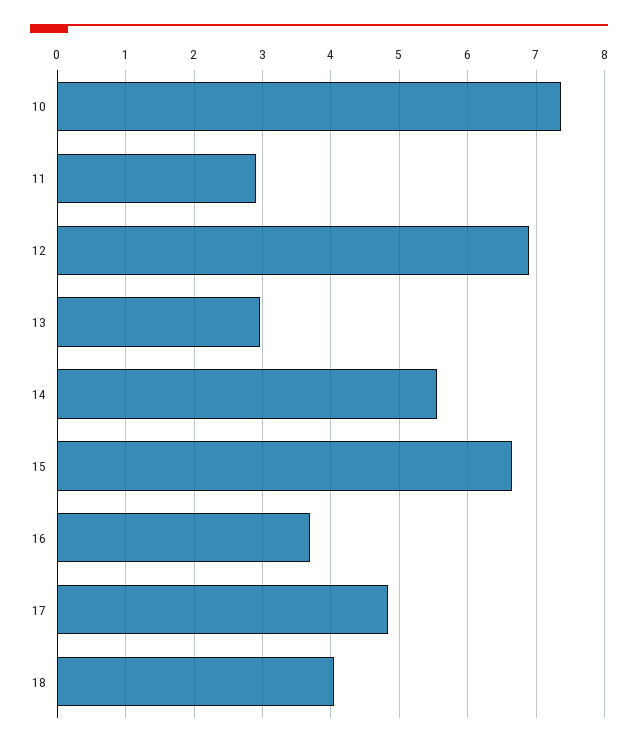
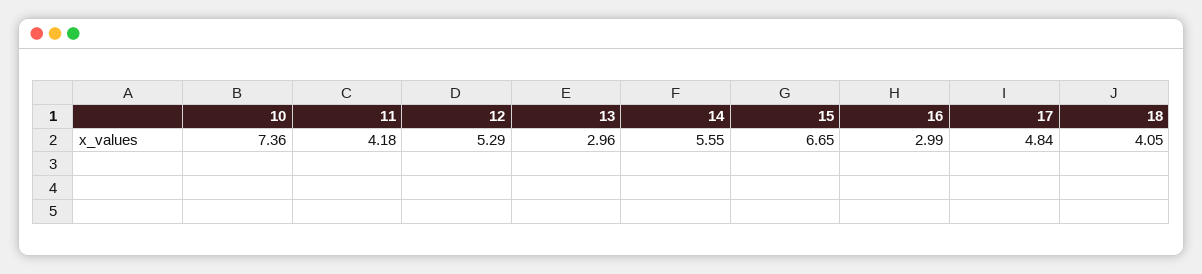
11: 2.9 -> 4.18
12: 6.9 -> 5.29
16: 3.7 -> 2.99

